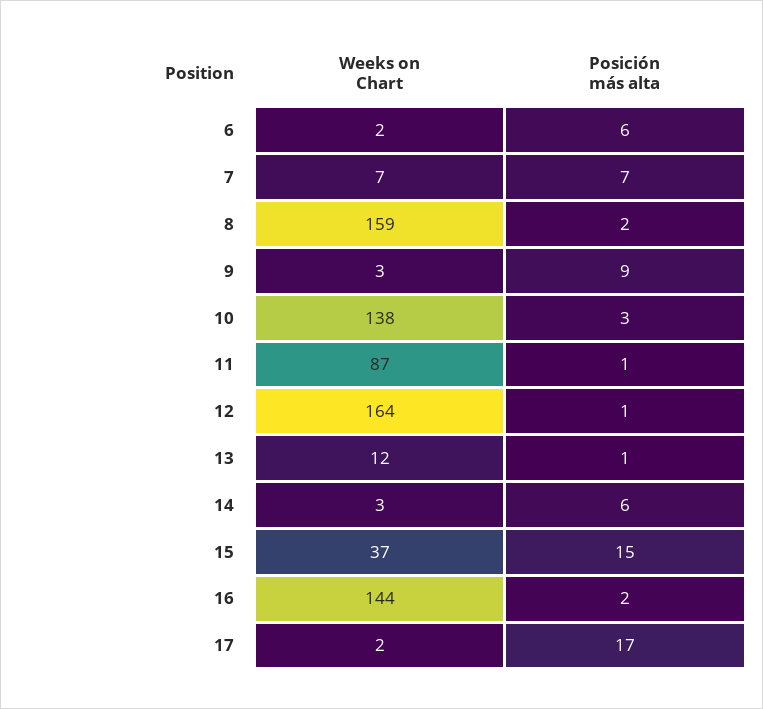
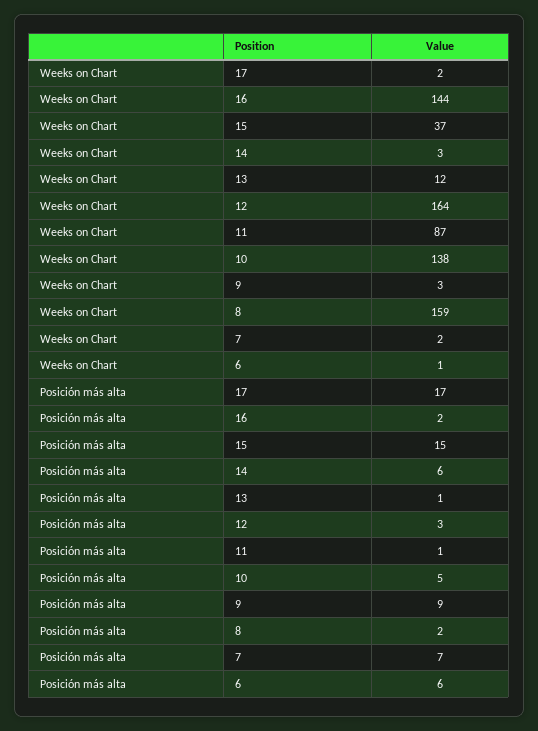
Weeks on Chart, 6: 2 -> 1
Weeks on Chart, 7: 7 -> 2
Posición más alta, 10: 3 -> 5
Posición más alta, 12: 1 -> 3

